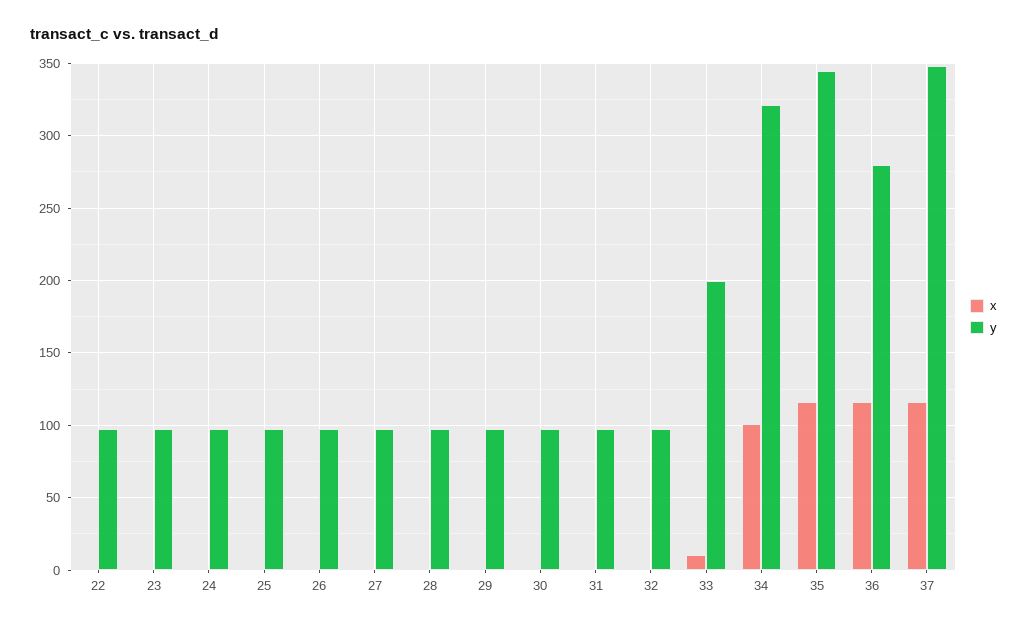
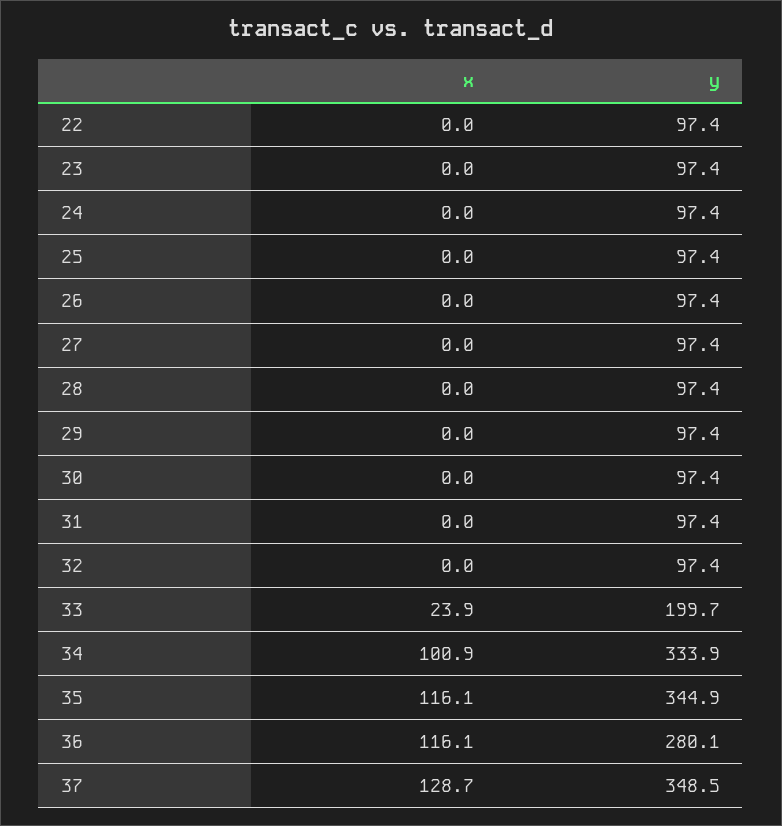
x, 33: 10 -> 23.9
y, 34: 320 -> 333.9
x, 37: 115 -> 128.7

